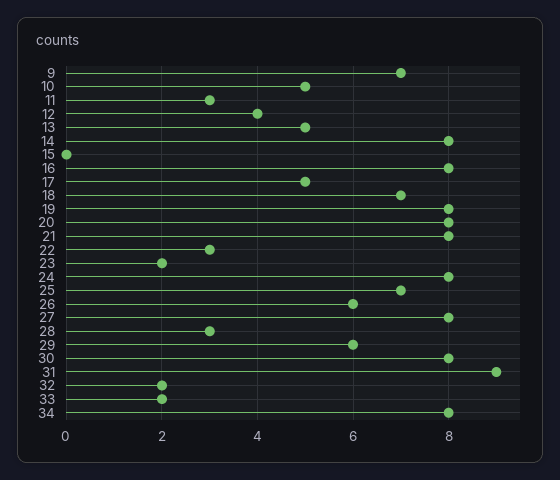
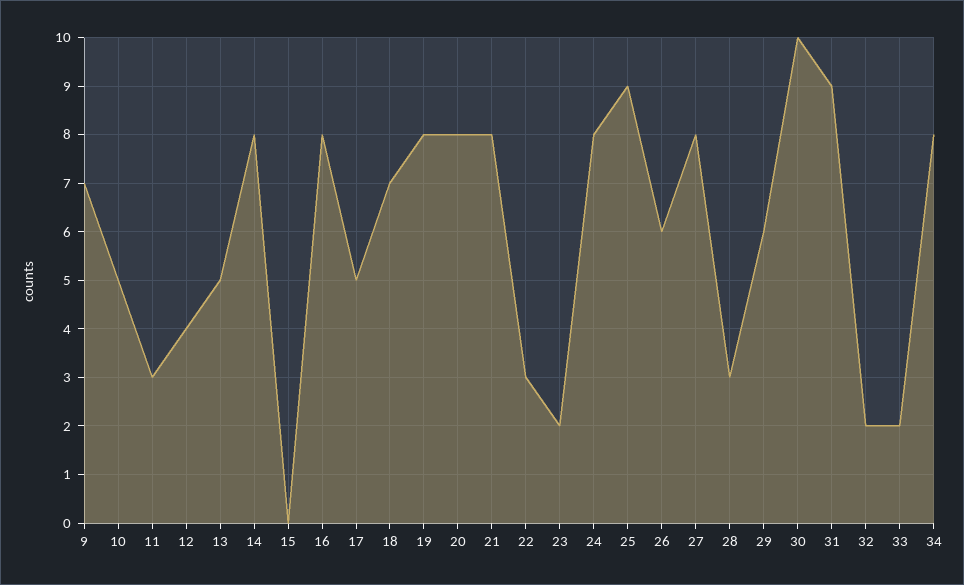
25: 7 -> 9
30: 8 -> 10

